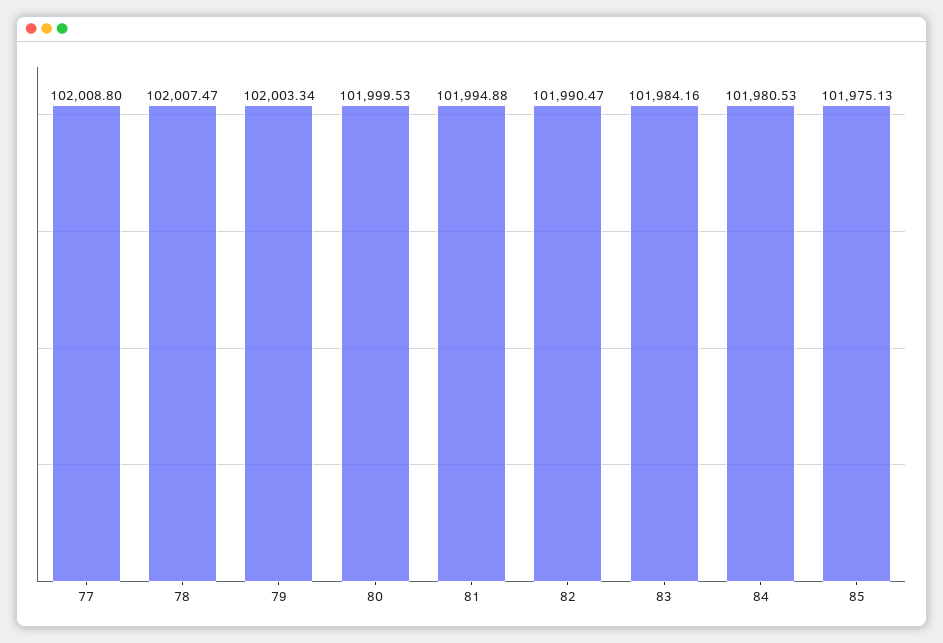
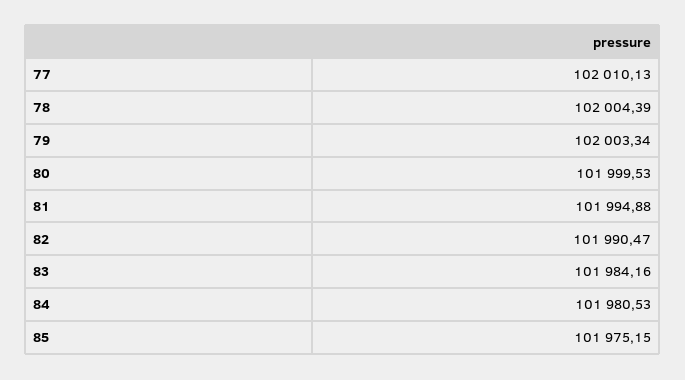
77: 102008.8 -> 102010.13
78: 102007.47 -> 102004.39
85: 101975.13 -> 101975.15

